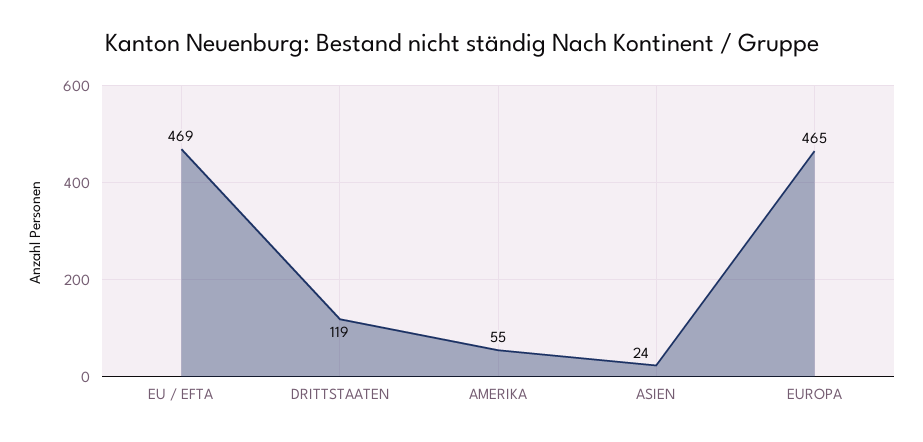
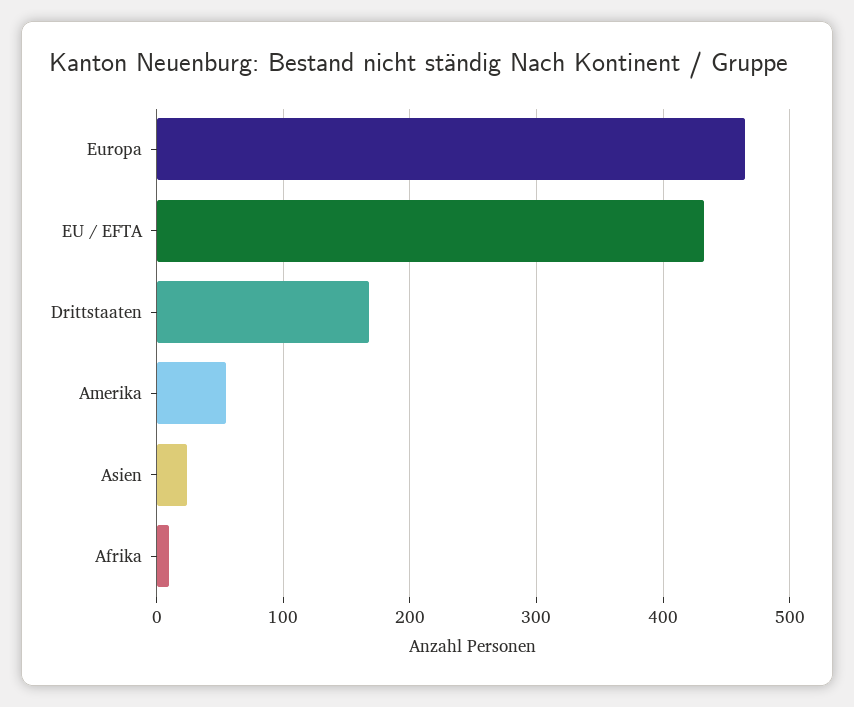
EU / EFTA: 469 -> 430
DRITTSTAATEN: 119 -> 170
Afrika: none -> 10

